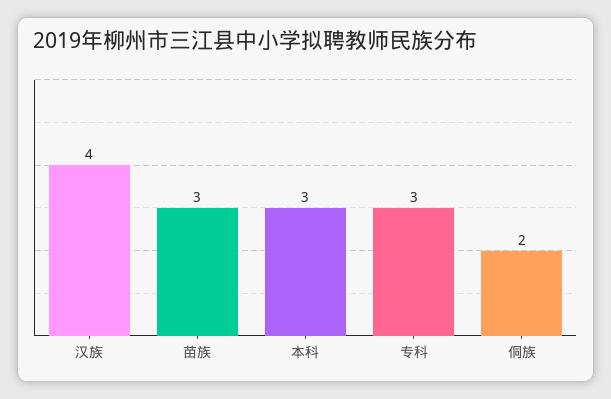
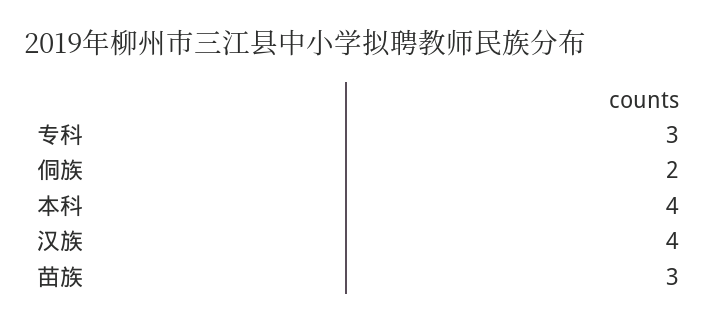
本科: 3 -> 4

